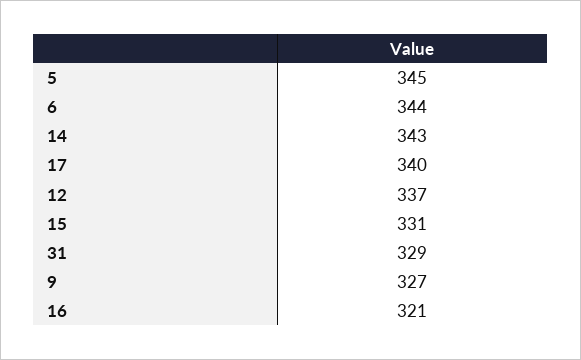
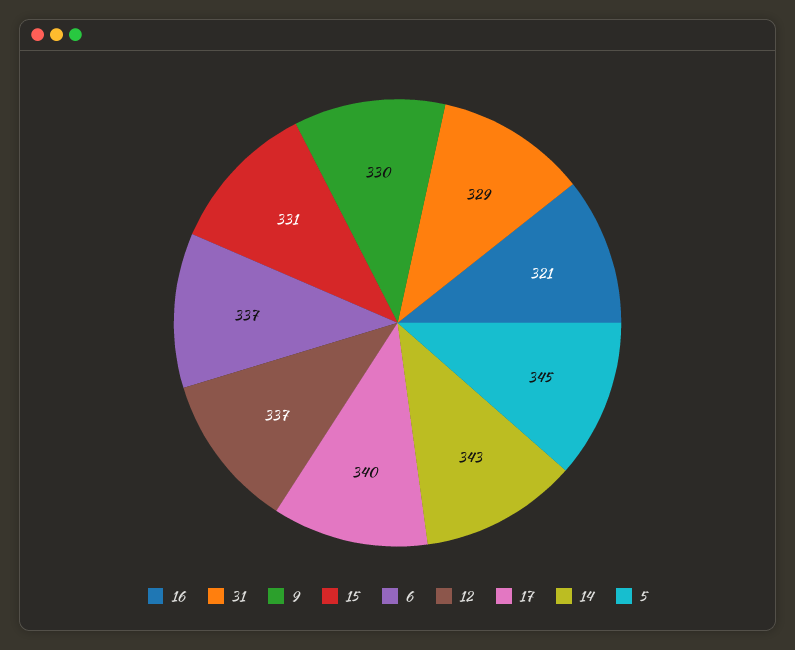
6: 344 -> 337
9: 327 -> 330

